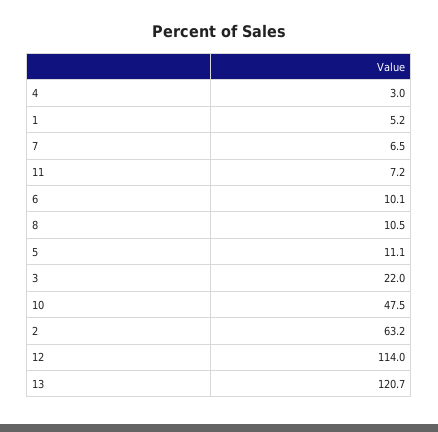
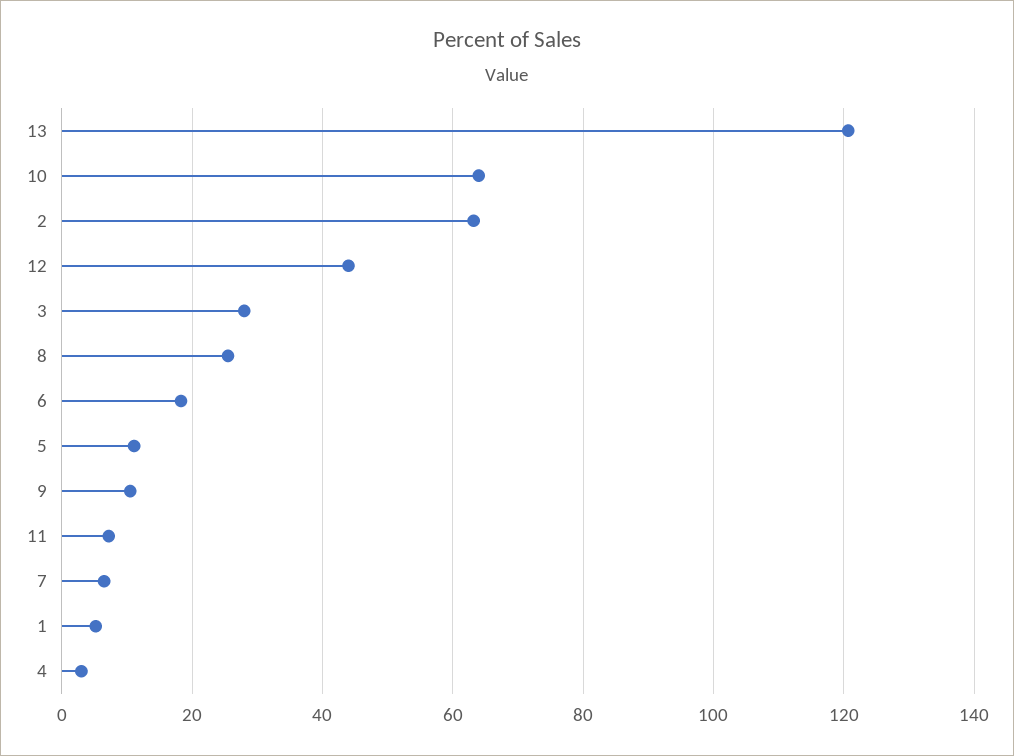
6: 10.1 -> 18
8: 10.5 -> 26
3: 22 -> 28
10: 47.5 -> 64
12: 114 -> 44
9: none -> 10

